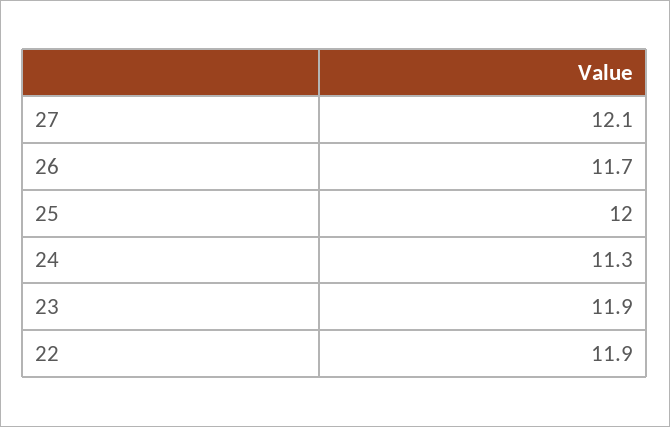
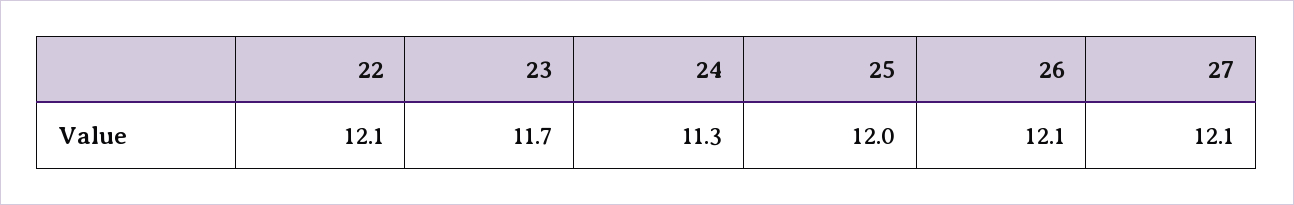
26: 11.7 -> 12.1
23: 11.9 -> 11.7
22: 11.9 -> 12.1

